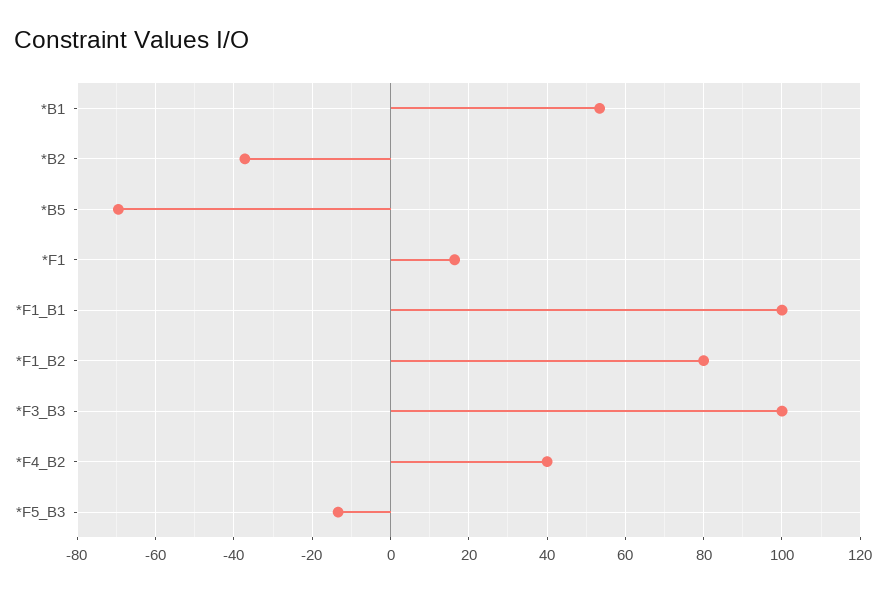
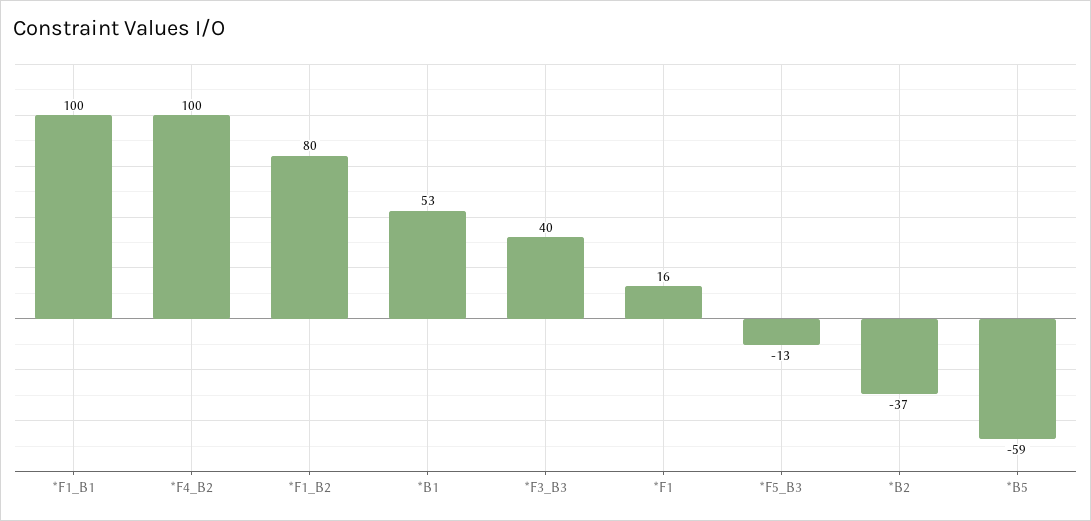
*B5: -70 -> -59
*F3_B3: 100 -> 40
*F4_B2: 40 -> 100

